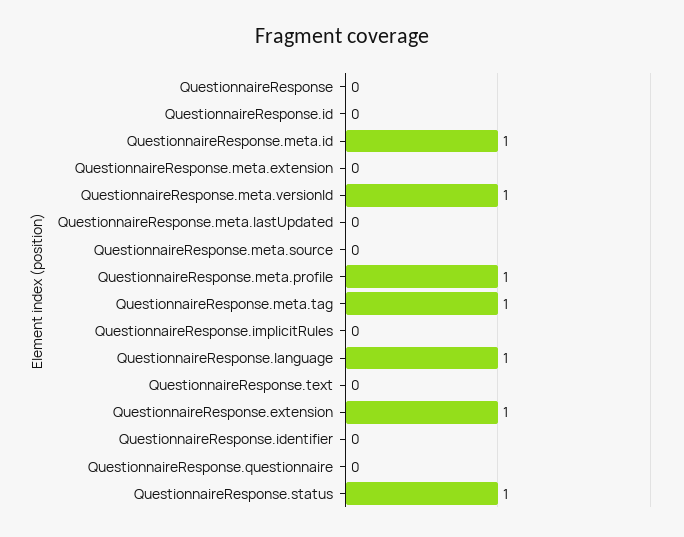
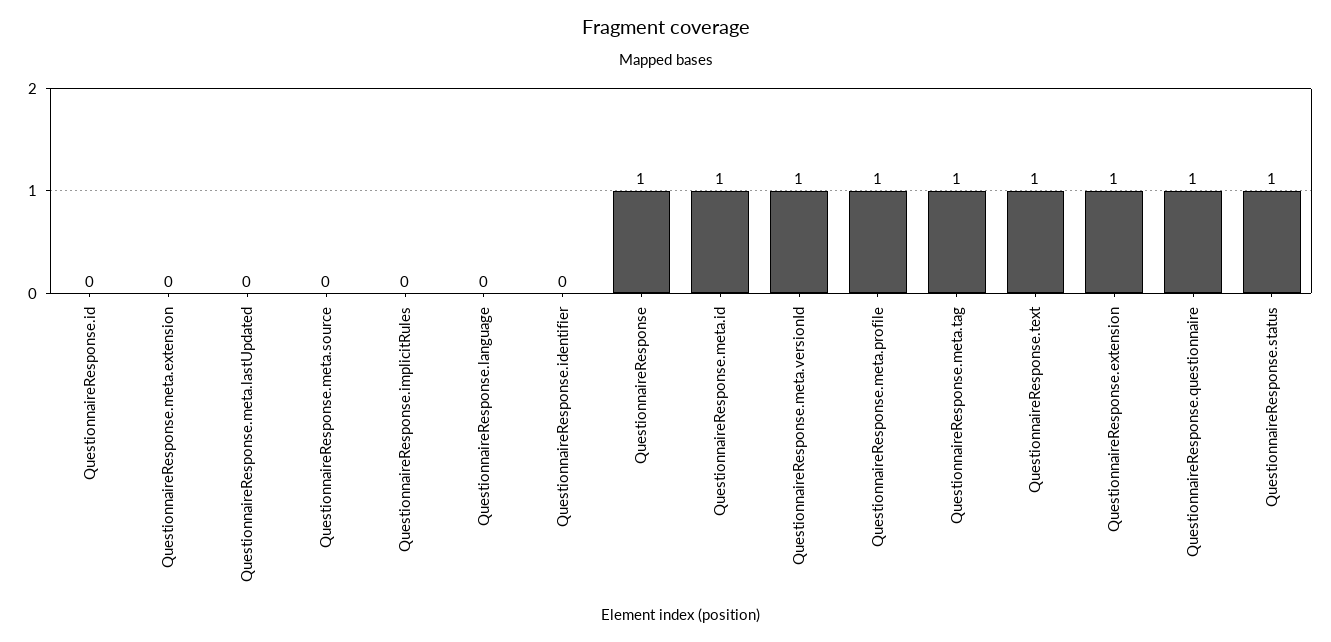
QuestionnaireResponse: 0 -> 1
QuestionnaireResponse.language: 1 -> 0
QuestionnaireResponse.text: 0 -> 1
QuestionnaireResponse.questionnaire: 0 -> 1

